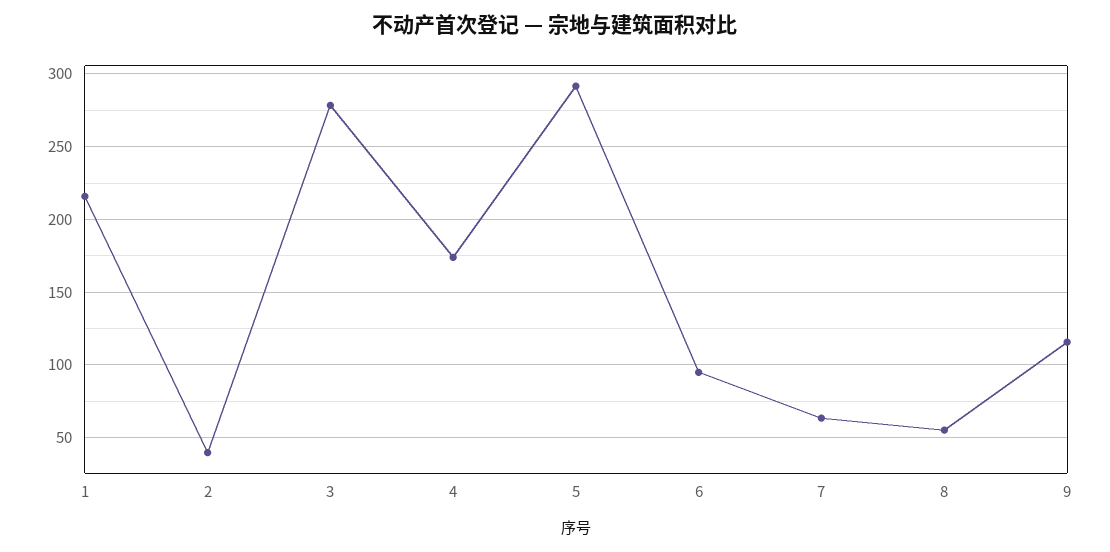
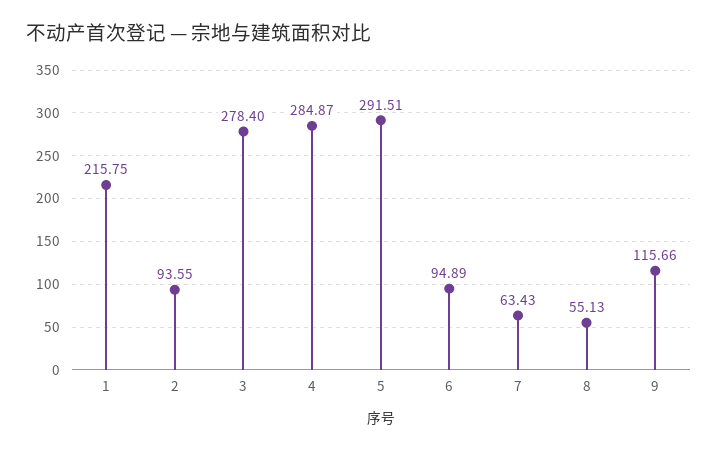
2: 40 -> 93.55
4: 175 -> 284.87

